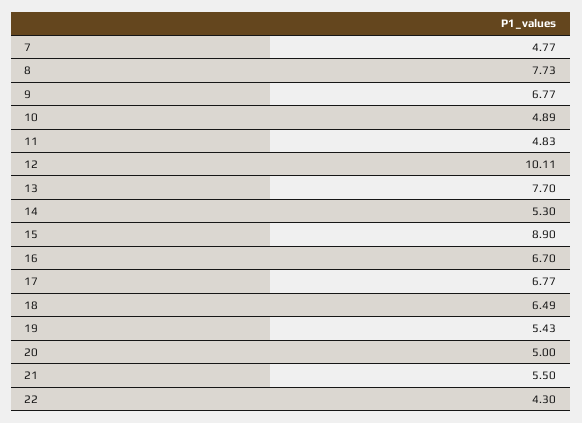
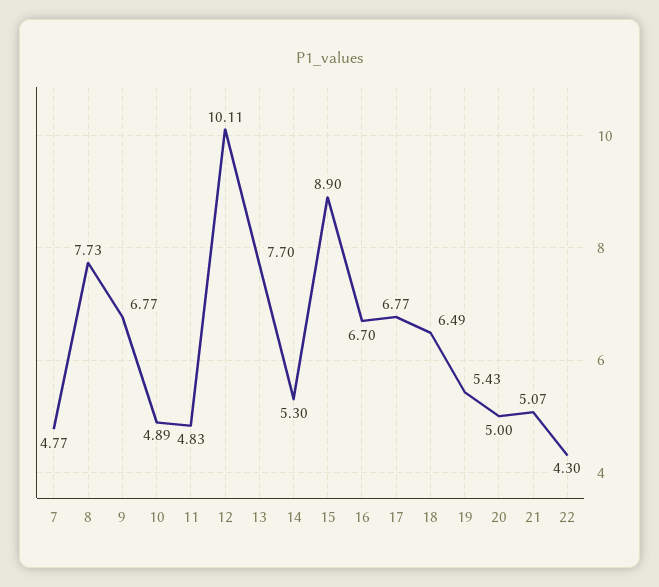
21: 5.5 -> 5.07

